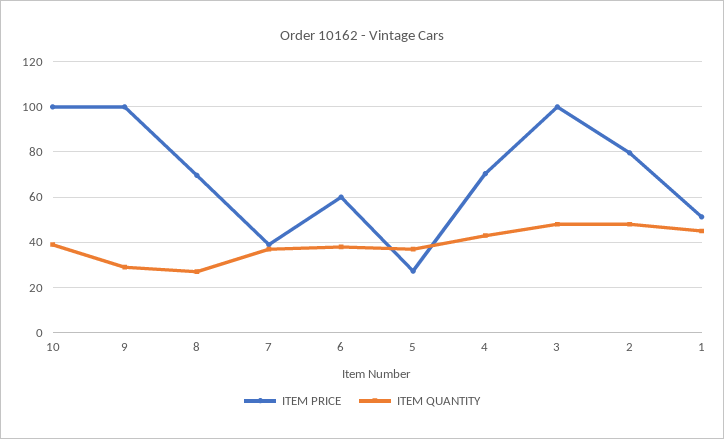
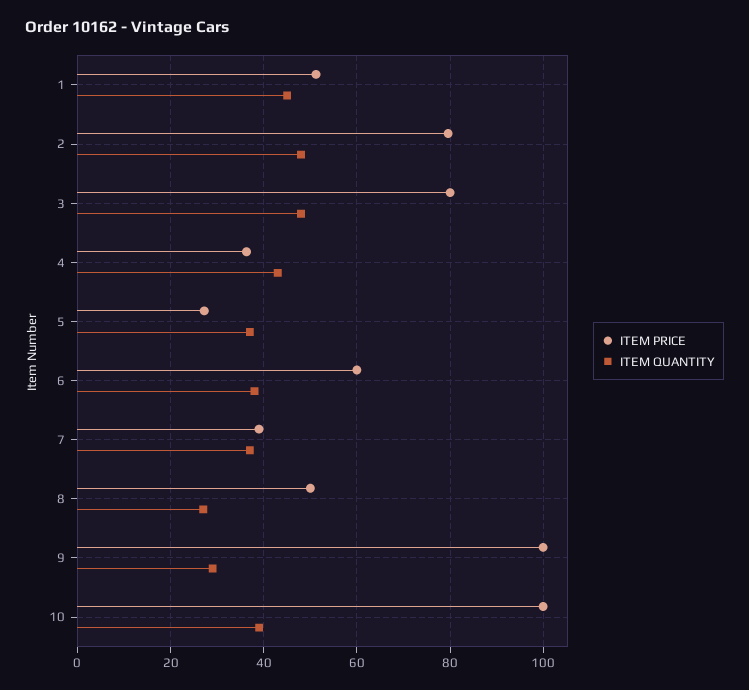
ITEM PRICE, 8: 70 -> 50
ITEM PRICE, 4: 70 -> 36
ITEM PRICE, 3: 100 -> 80

